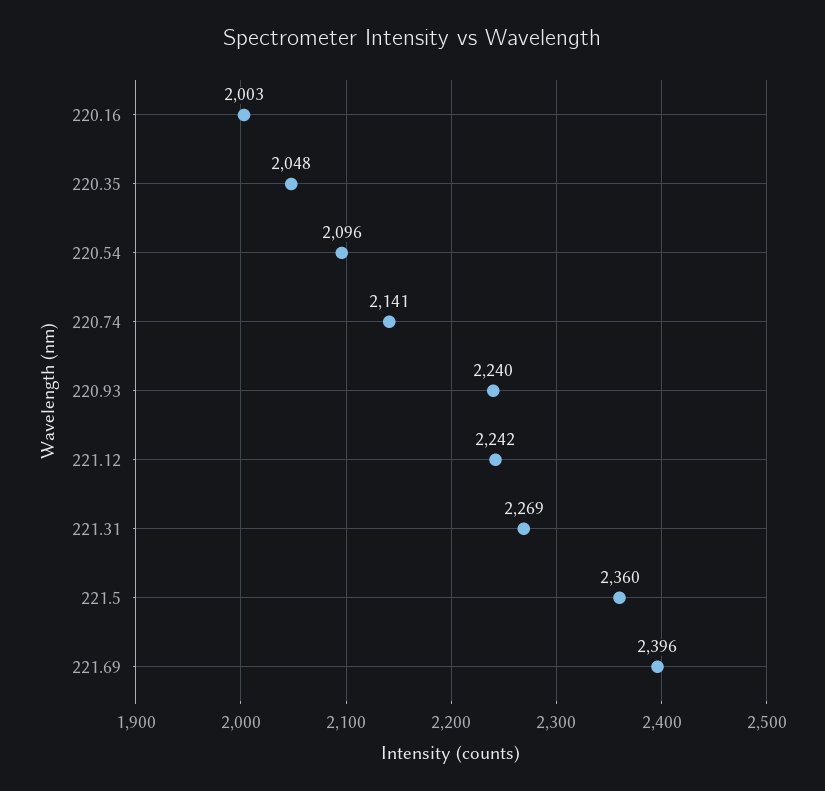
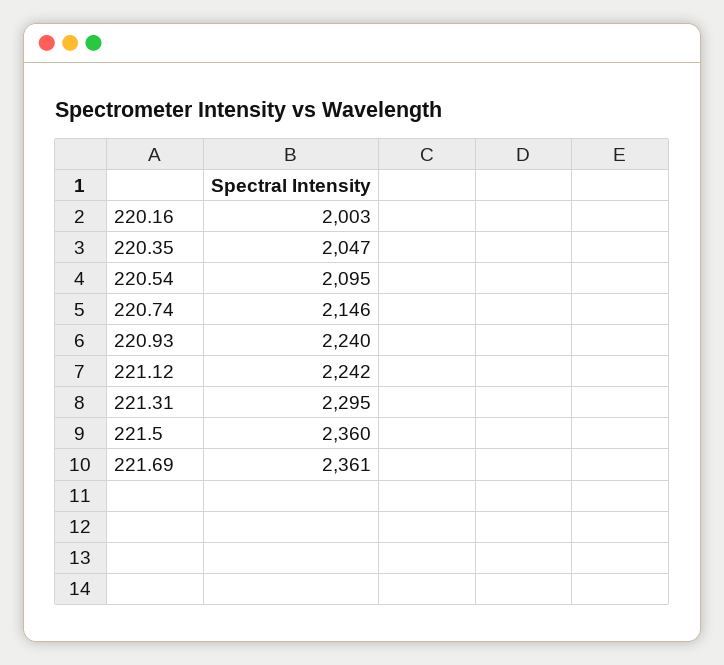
220.35: 2048 -> 2047
220.54: 2096 -> 2095
220.74: 2141 -> 2146
221.31: 2269 -> 2295
221.69: 2396 -> 2361

